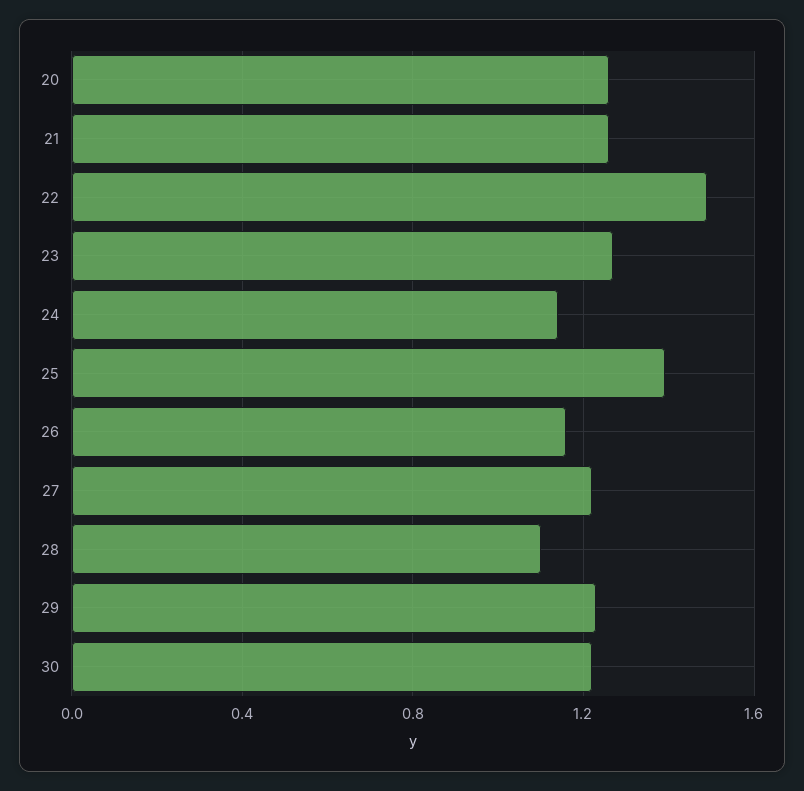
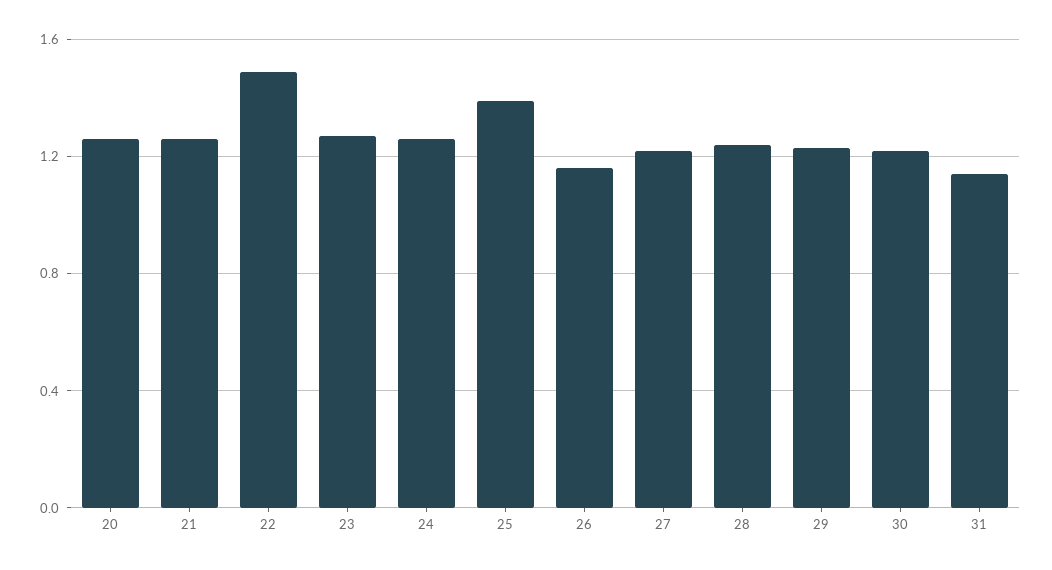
24: 1.15 -> 1.25
28: 1.1 -> 1.25
31: none -> 1.15

